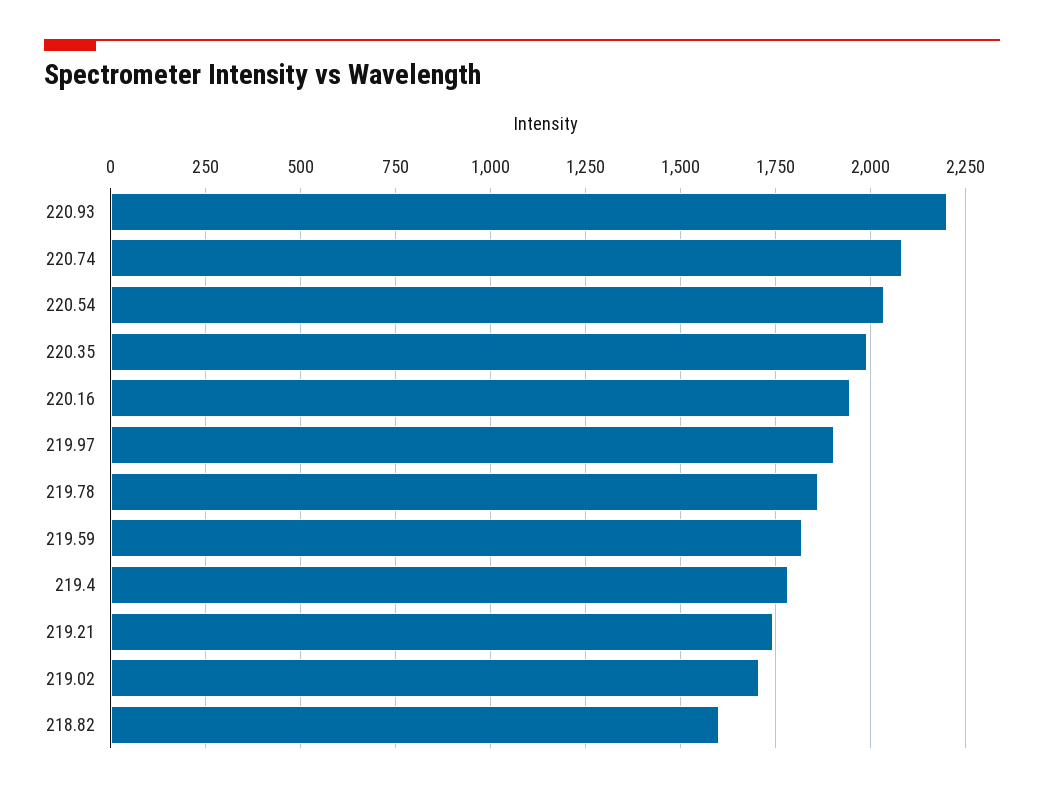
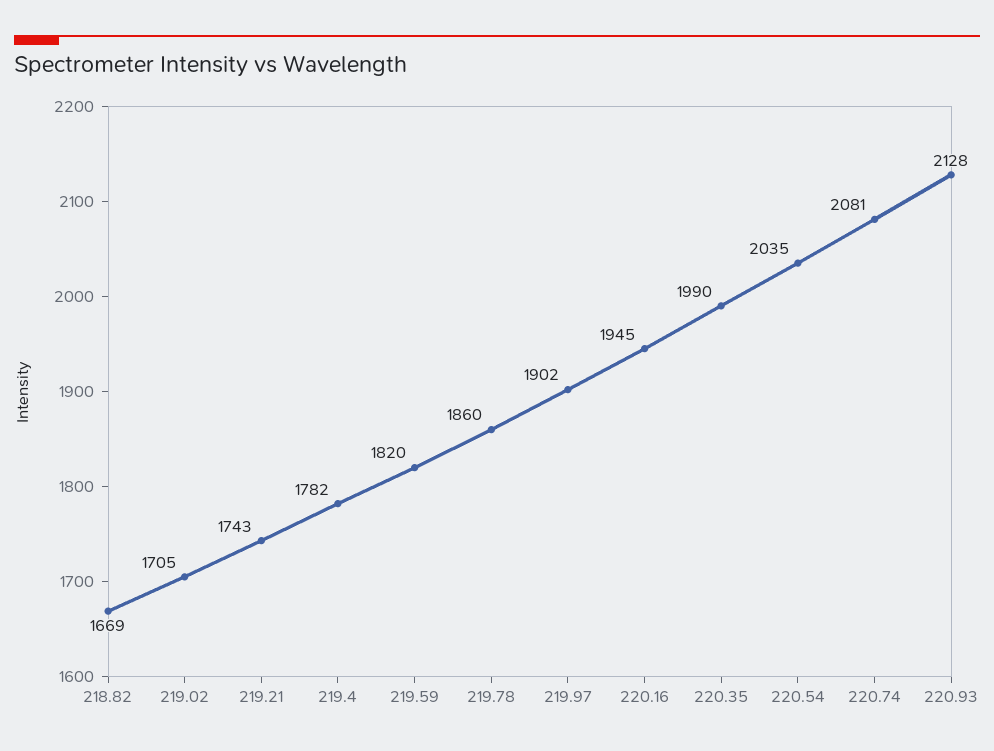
220.93: 2200 -> 2128
218.82: 1600 -> 1669

